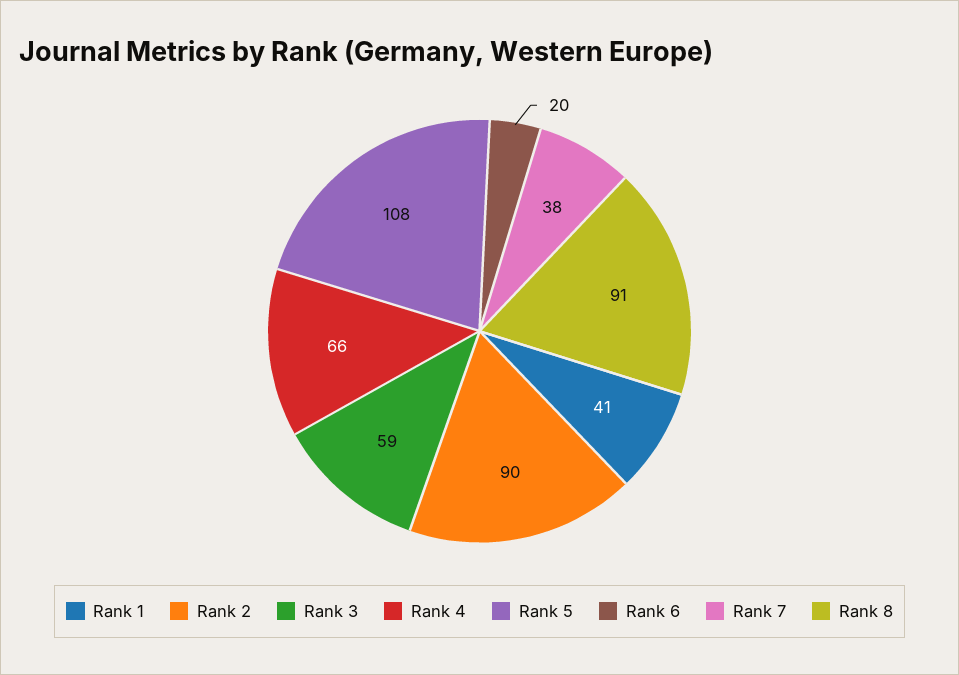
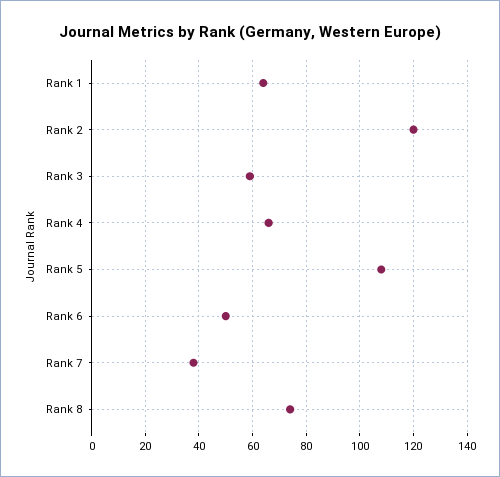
Rank 1: 41 -> 65
Rank 2: 90 -> 120
Rank 6: 20 -> 50
Rank 8: 91 -> 75

